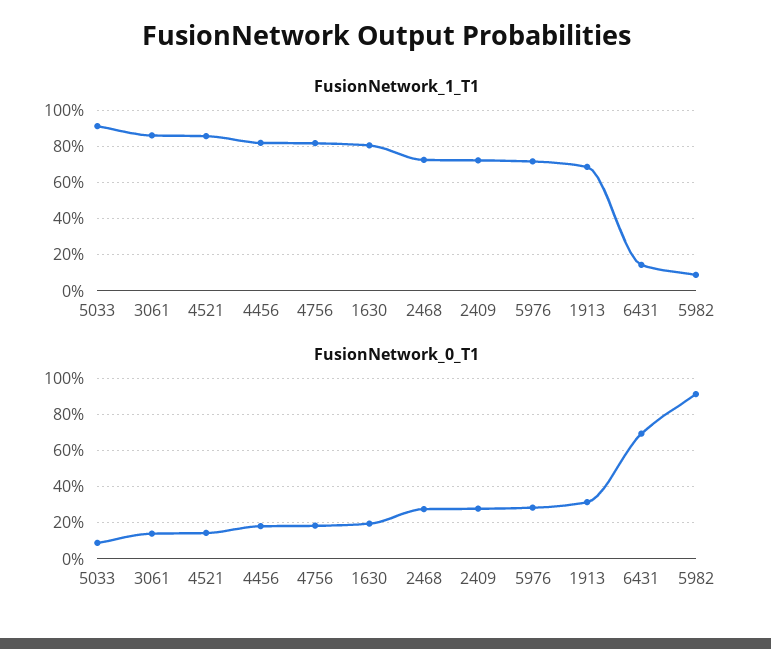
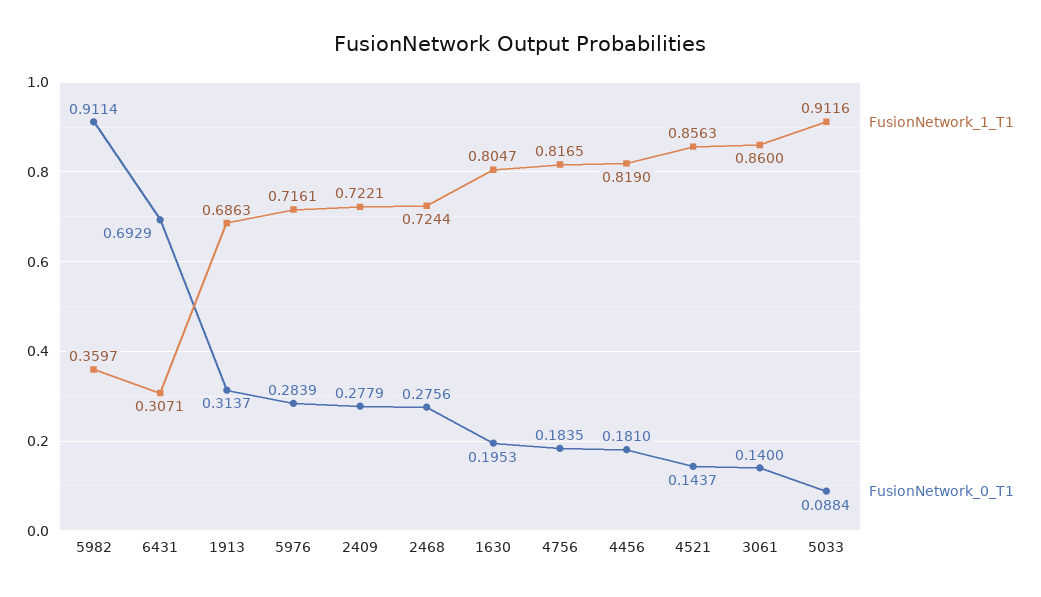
FusionNetwork_1_T1, 6431: 0.15 -> 0.3071
FusionNetwork_1_T1, 5982: 0.1 -> 0.3597

